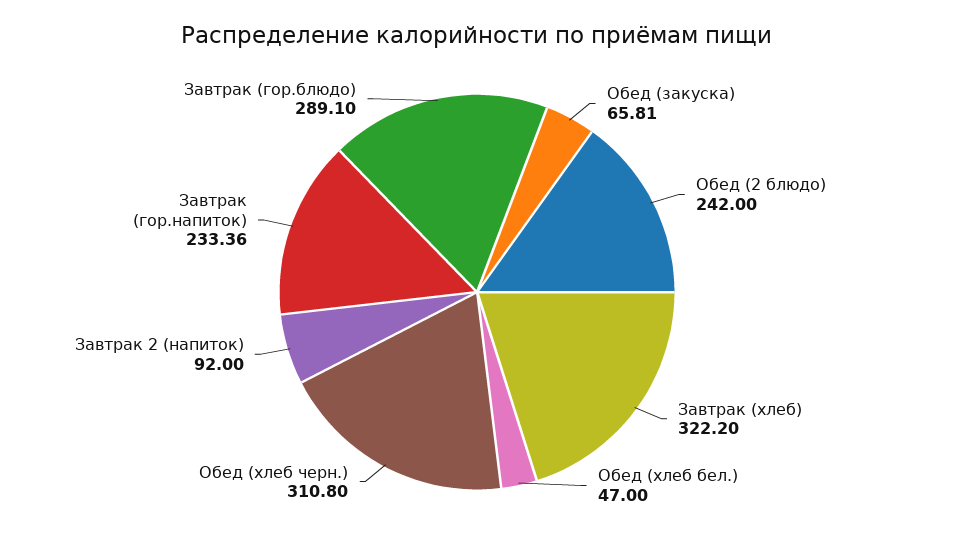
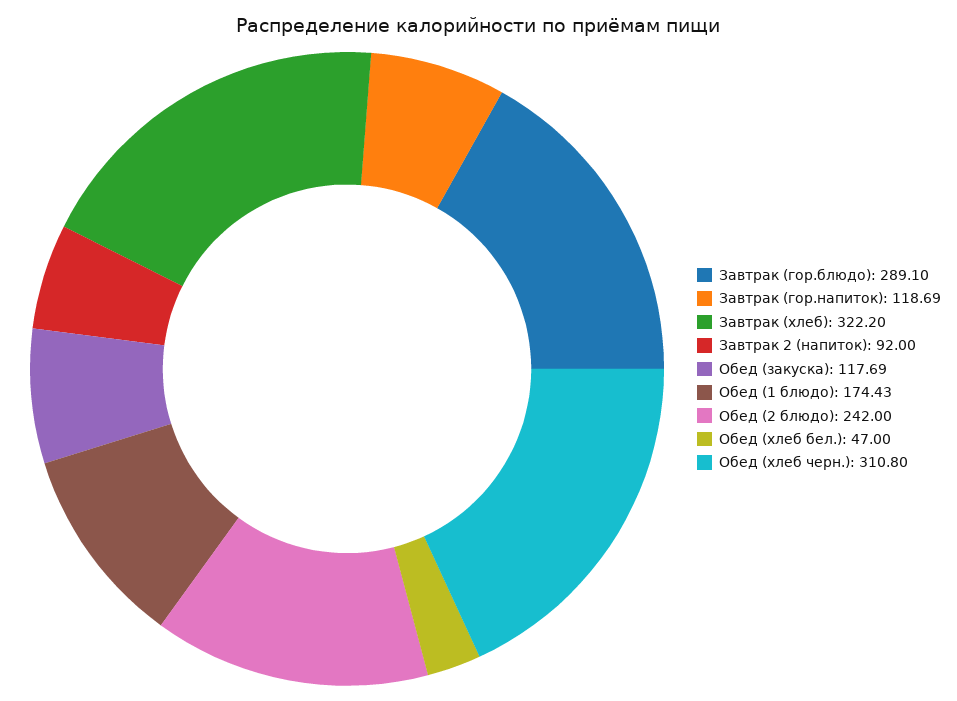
Обед (закуска): 65.81 -> 117.69
Завтрак (гор.напиток): 233.36 -> 118.69
Обед (1 блюдо): none -> 174.43

